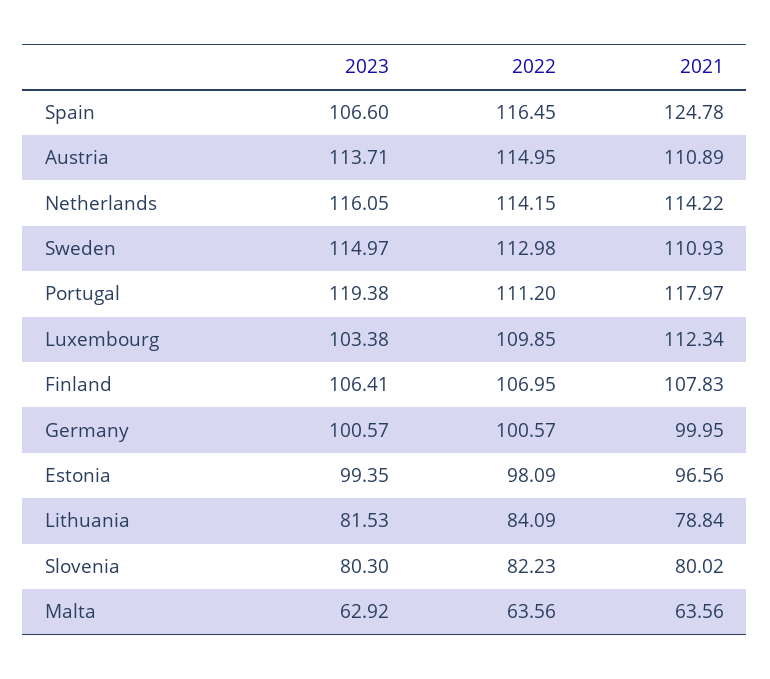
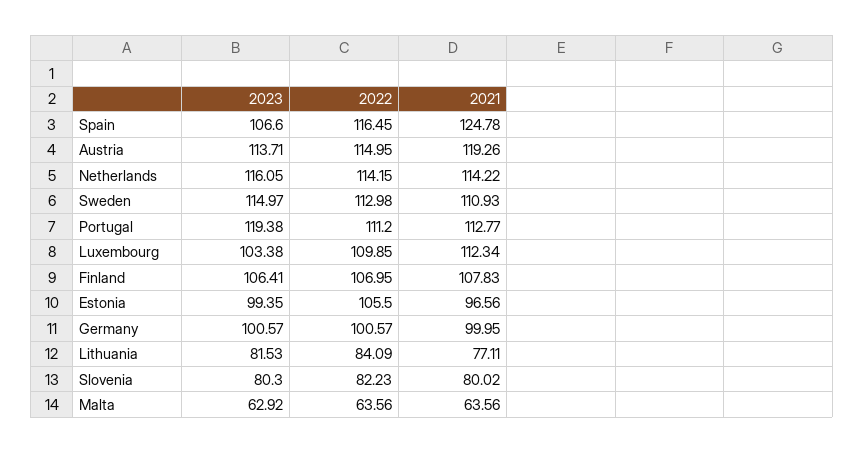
2021, Austria: 110.89 -> 119.26
2021, Portugal: 117.97 -> 112.77
2022, Estonia: 98.09 -> 105.5
2021, Lithuania: 78.84 -> 77.11

